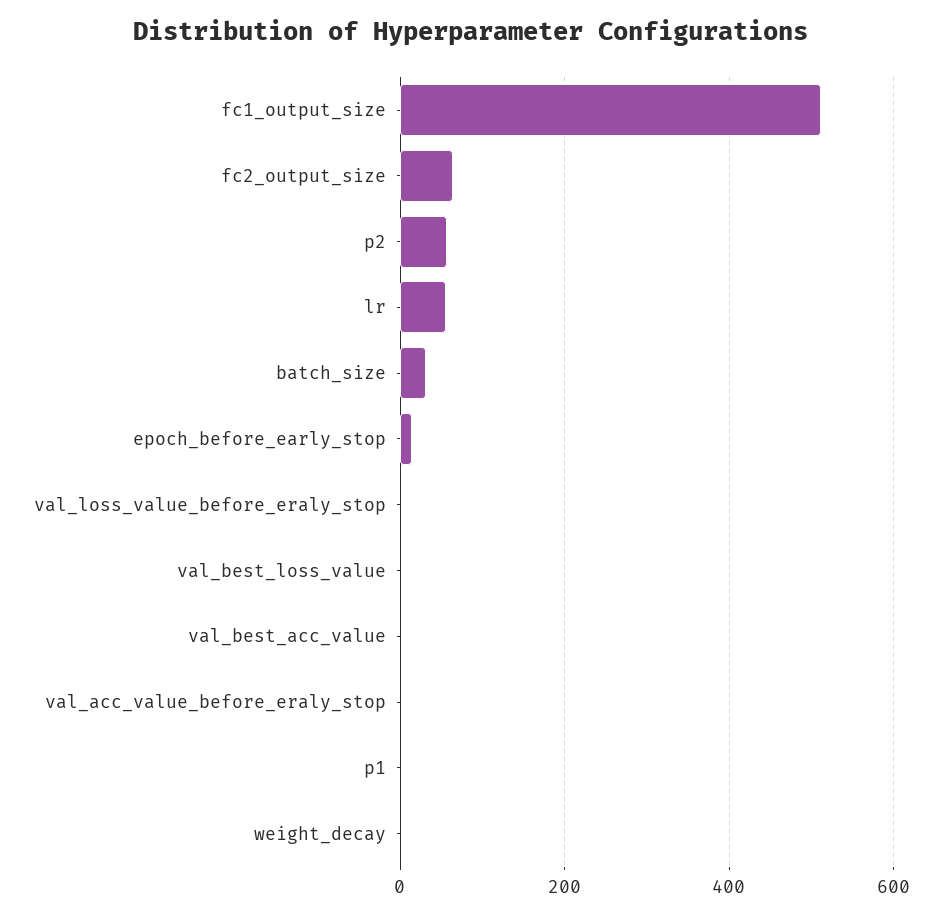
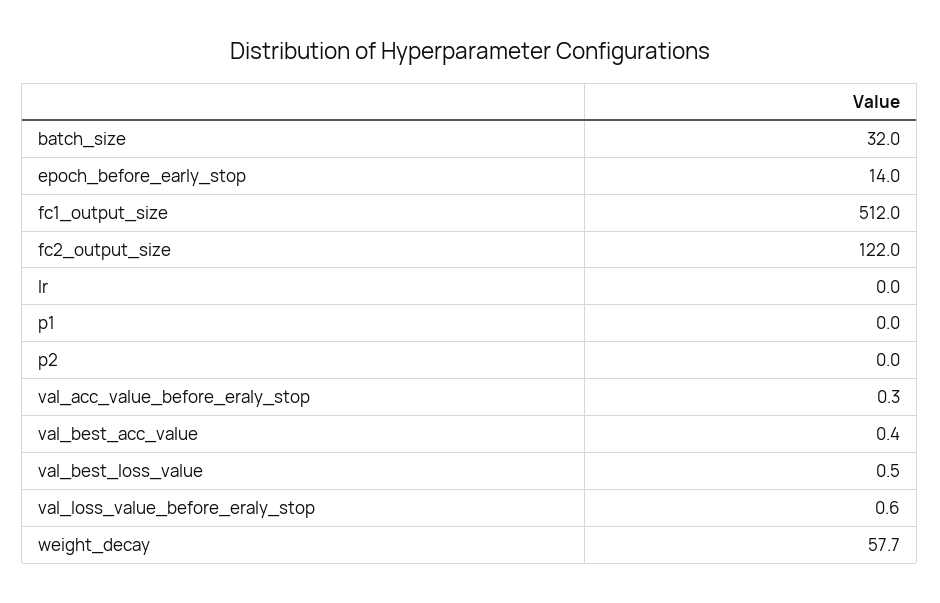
fc2_output_size: 60 -> 122
p2: 60 -> 0
lr: 60 -> 0
weight_decay: 0 -> 57.7

